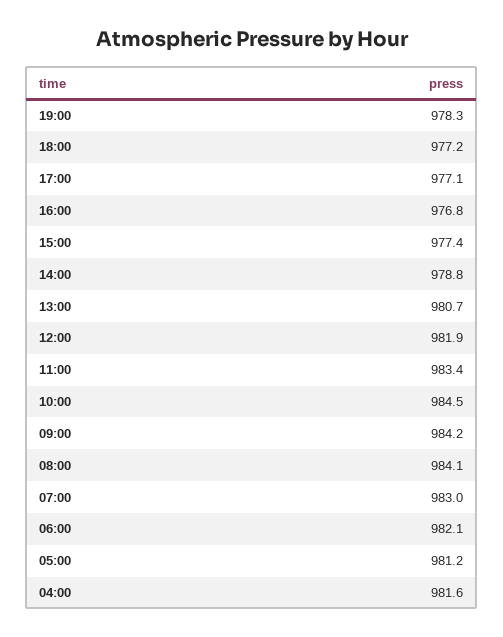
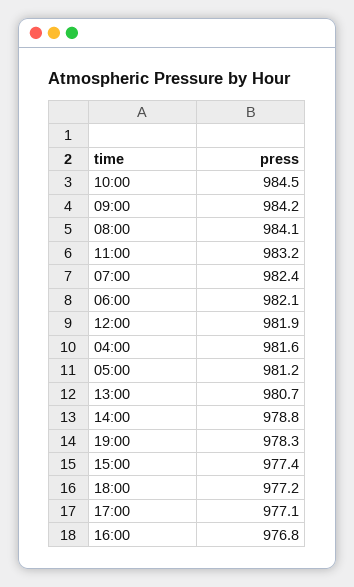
11:00: 983.4 -> 983.2
07:00: 983 -> 982.4

